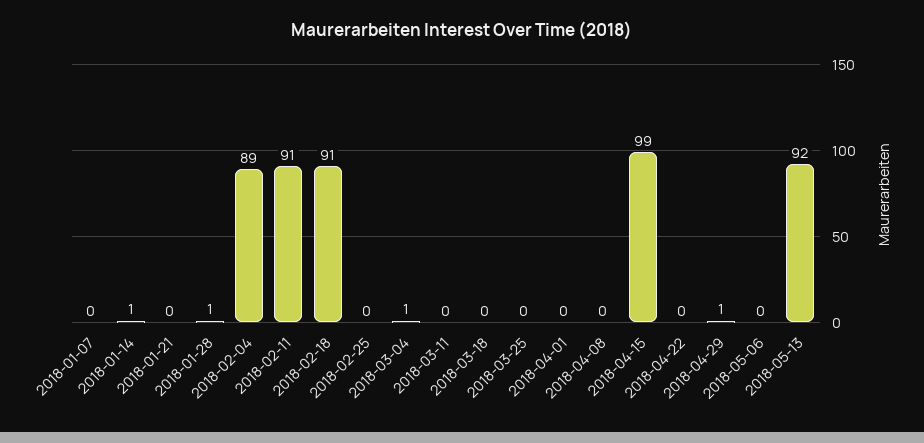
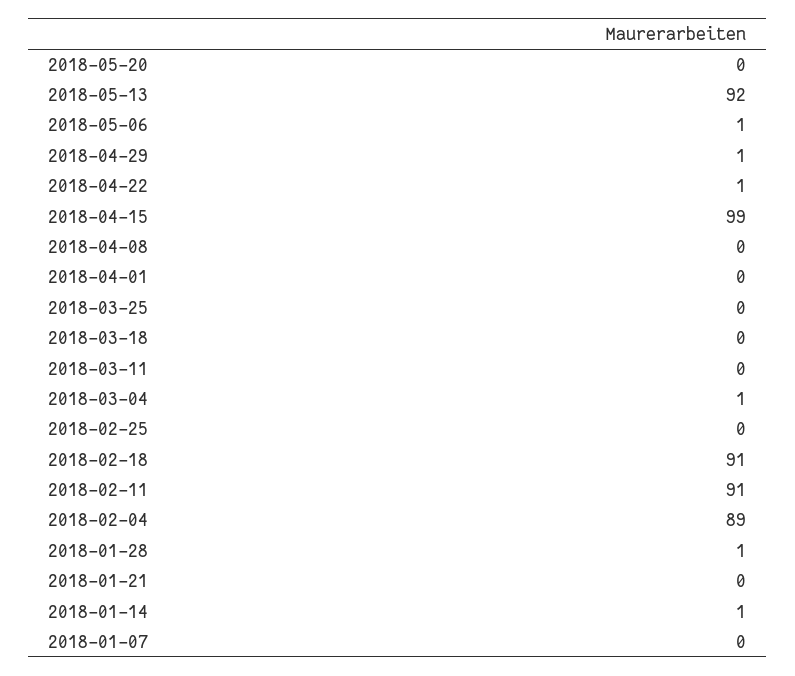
2018-04-22: 0 -> 1
2018-05-06: 0 -> 1
2018-05-20: none -> 0

